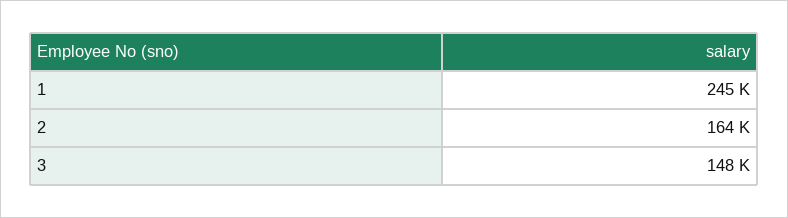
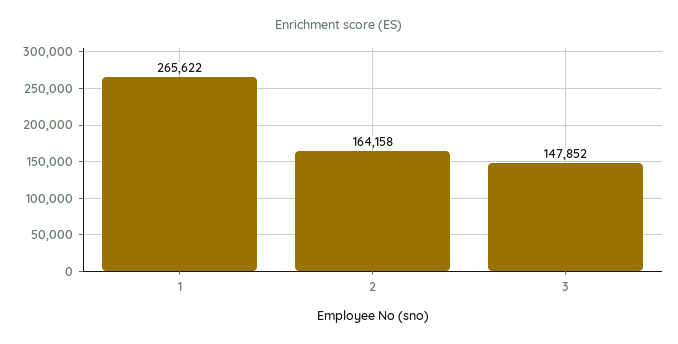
1: 245000 -> 265622

